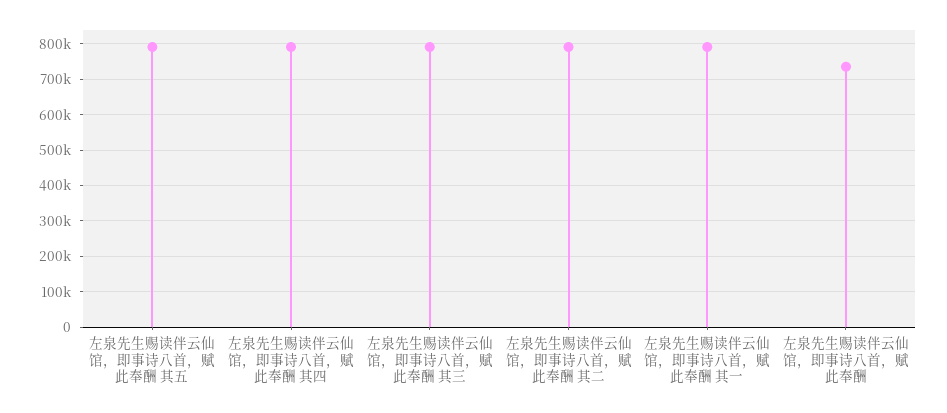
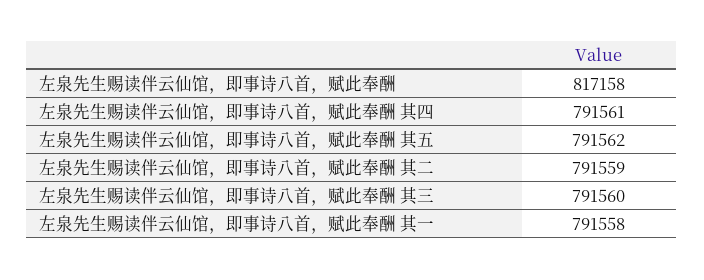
左泉先生赐读伴云仙馆，即事诗八首，赋此奉酬: 740000 -> 817158

